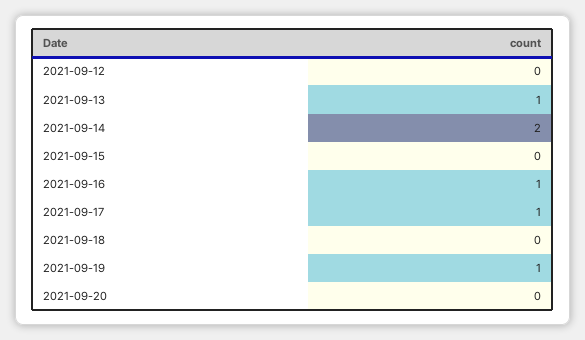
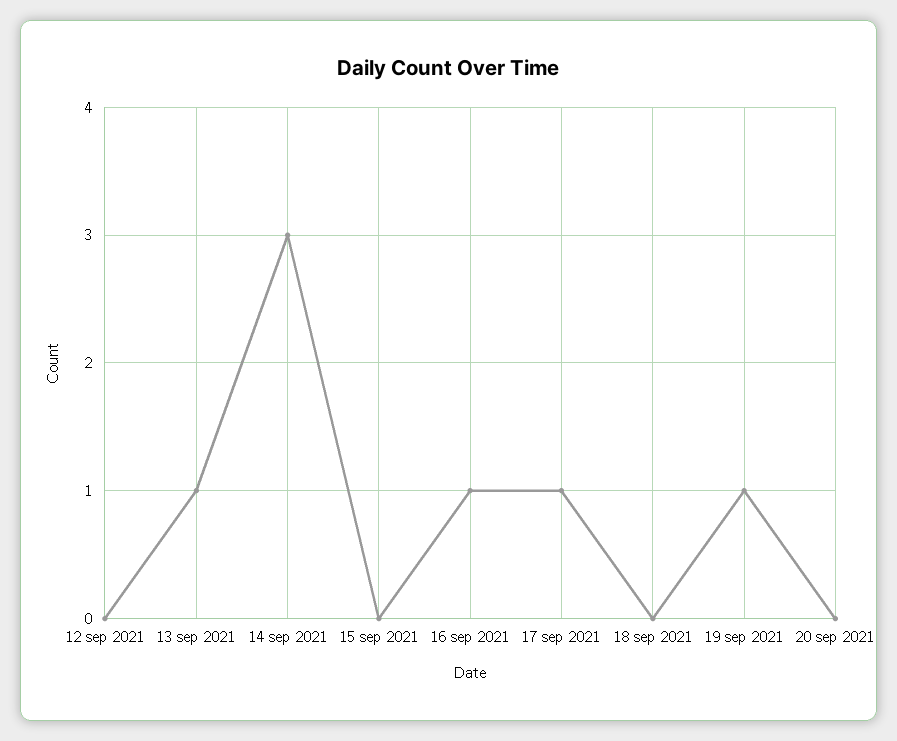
2021-09-14: 2 -> 3

